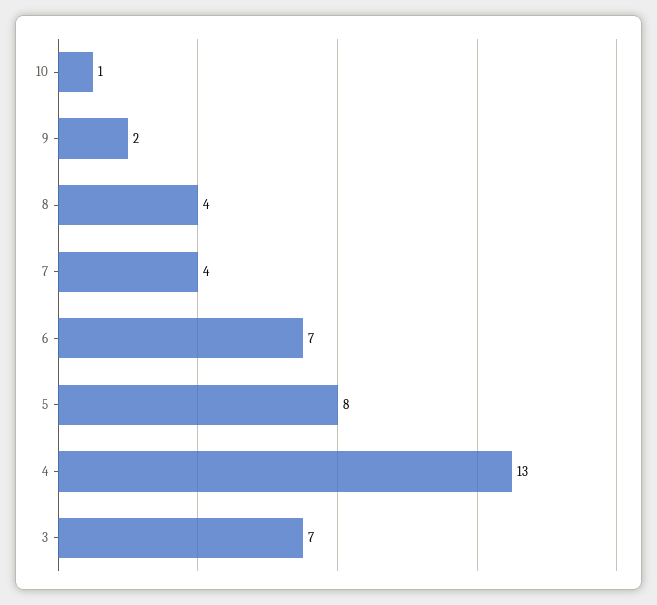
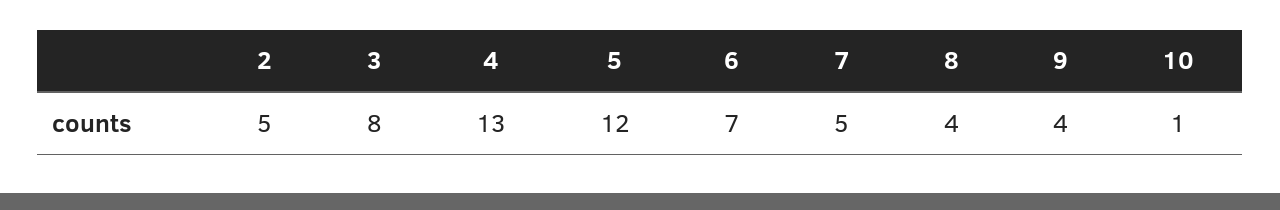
9: 2 -> 4
7: 4 -> 5
5: 8 -> 12
3: 7 -> 8
2: none -> 5

